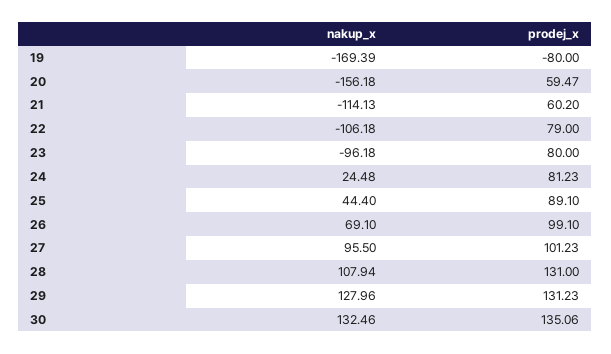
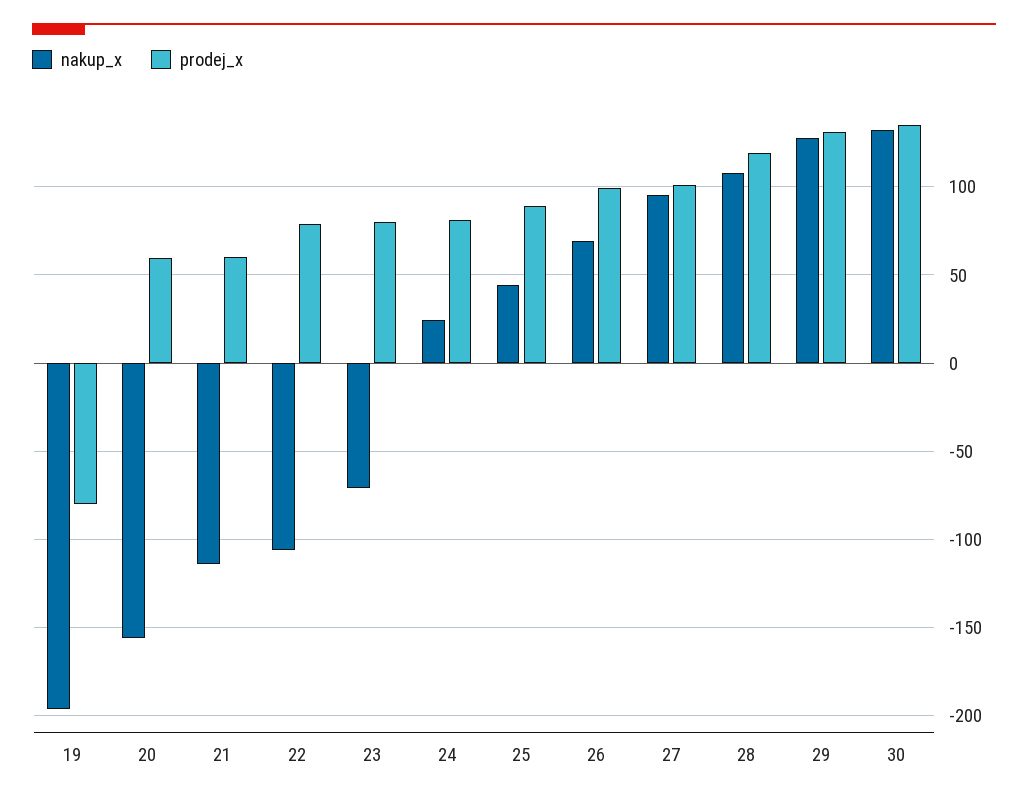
nakup_x, 19: -169.39 -> -195
nakup_x, 23: -96.18 -> -70
prodej_x, 28: 131 -> 120

